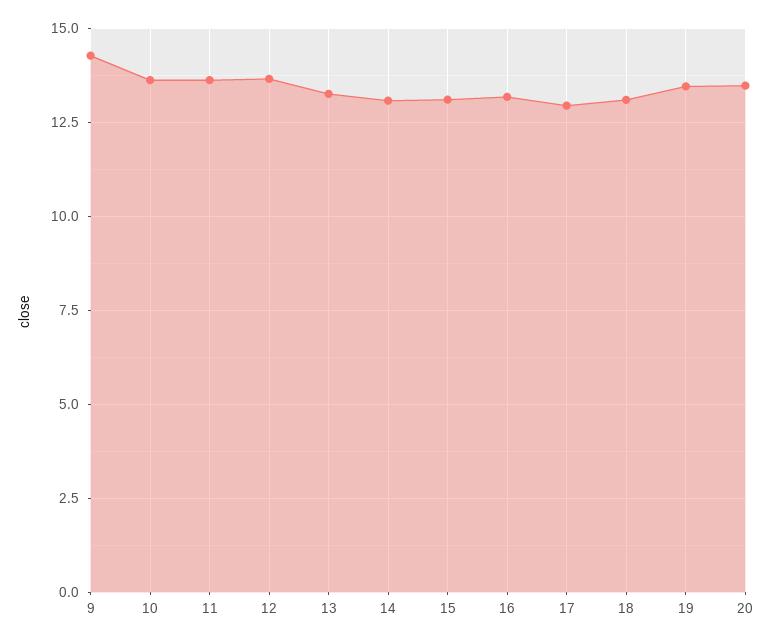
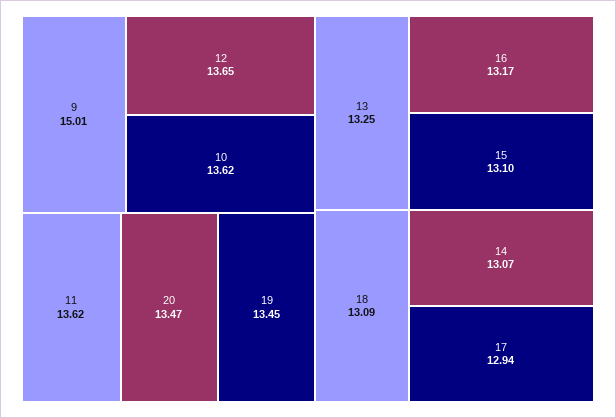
9: 14.25 -> 15.01

